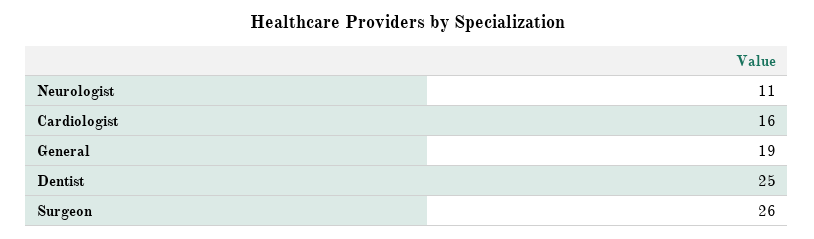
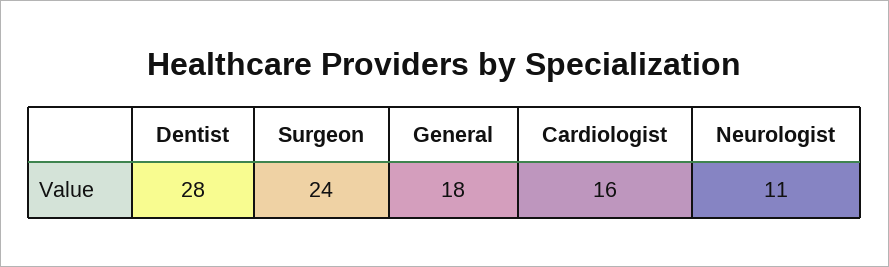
General: 19 -> 18
Dentist: 25 -> 28
Surgeon: 26 -> 24

